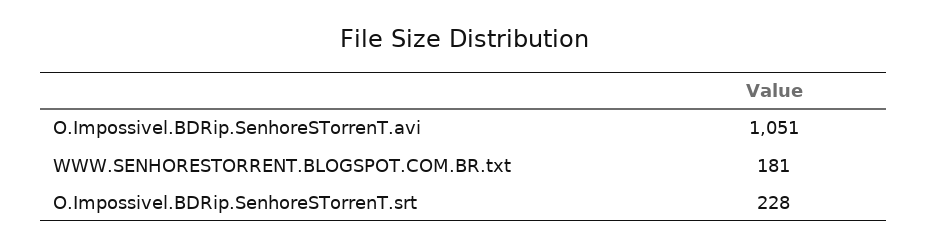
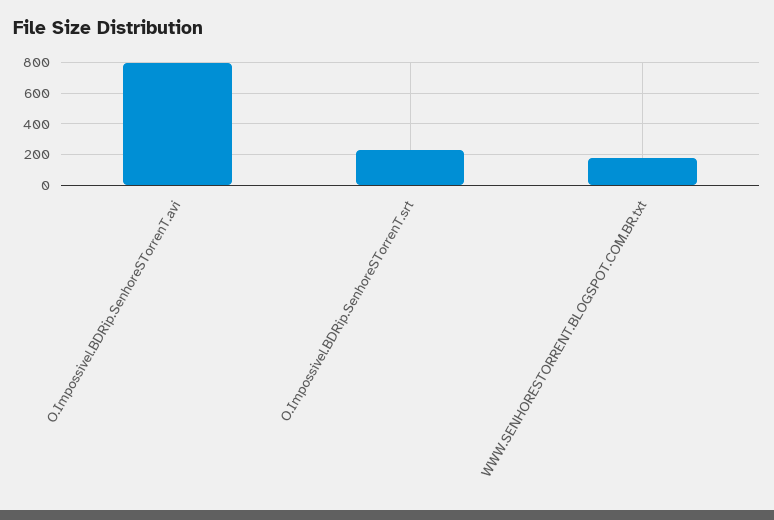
O.Impossivel.BDRip.SenhoreSTorrenT.avi: 1051 -> 800

